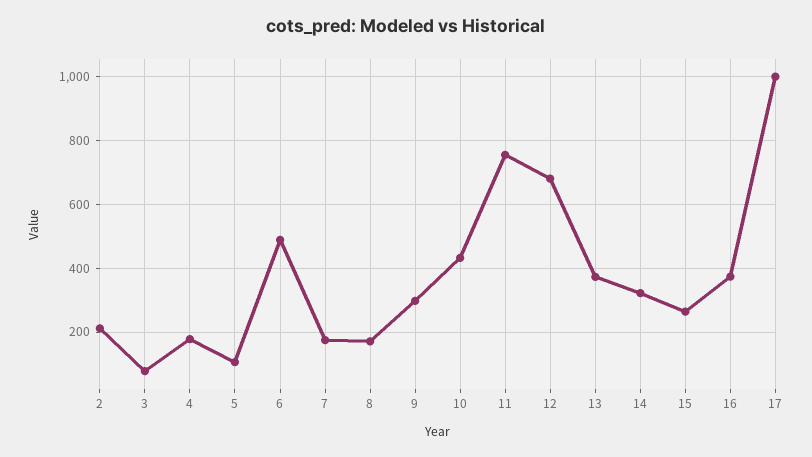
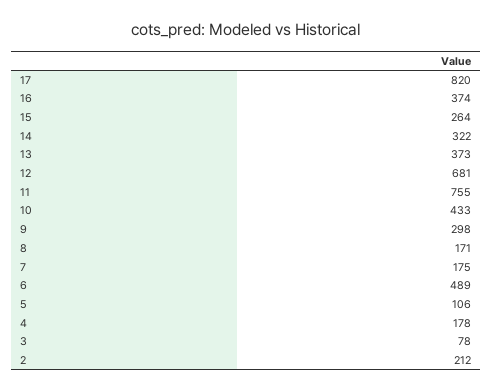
17: 1000 -> 820

